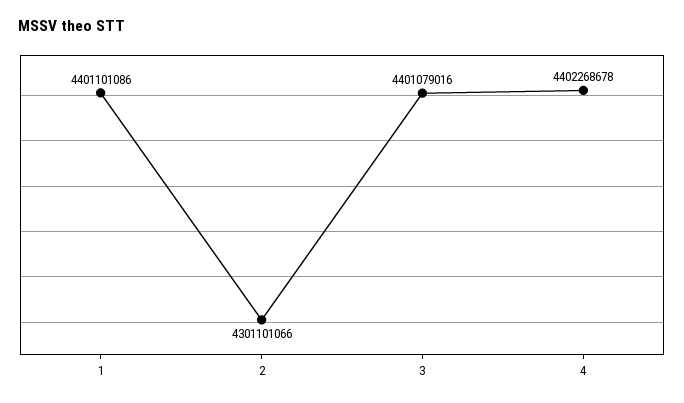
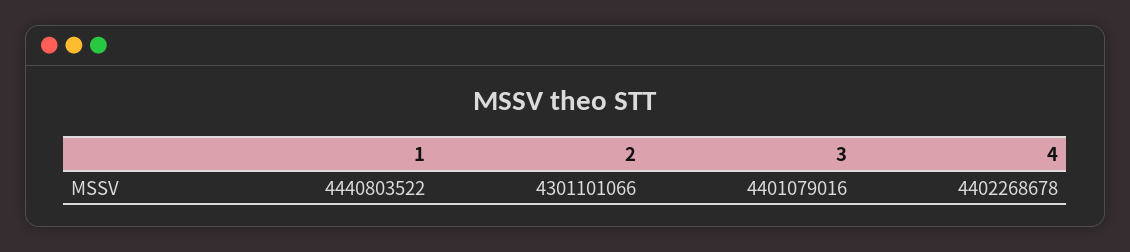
1: 4401101086 -> 4440803522

